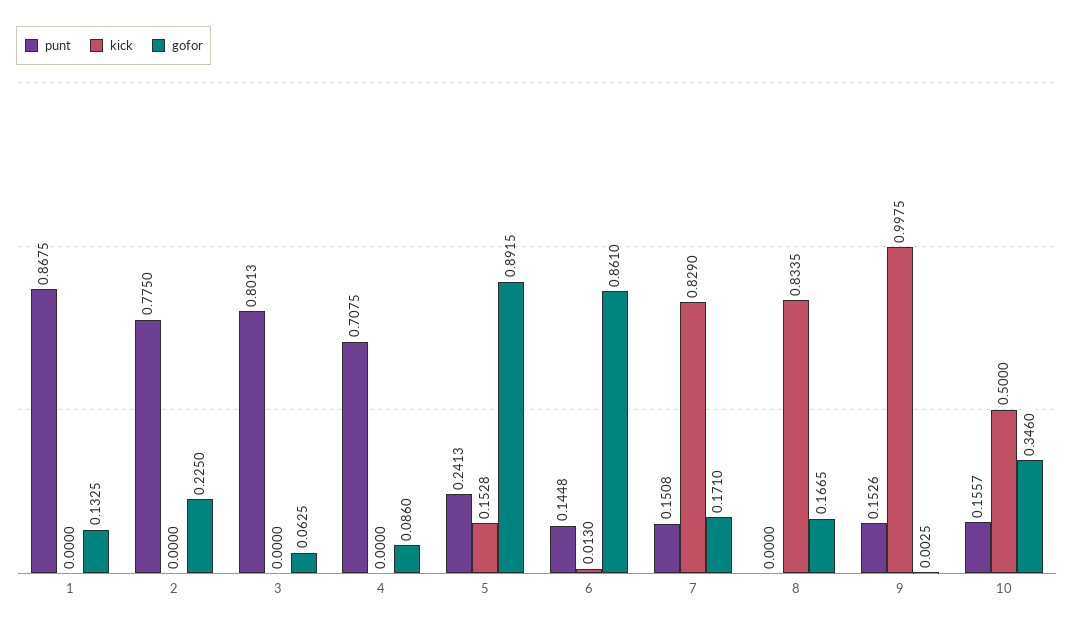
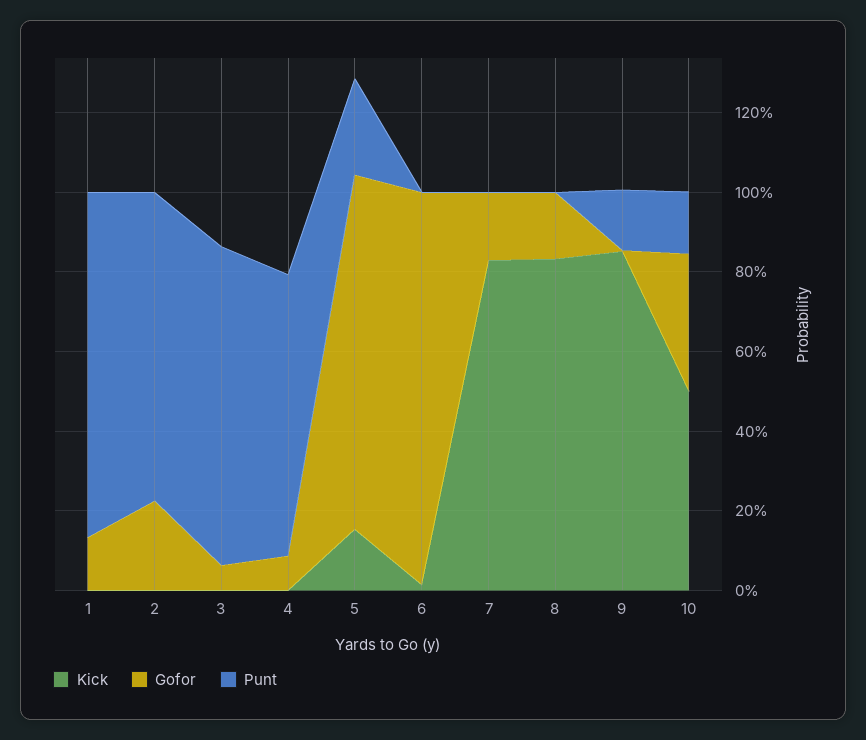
punt, 6: 0.1448 -> 0
gofor, 6: 0.861 -> 1
punt, 7: 0.1508 -> 0
kick, 9: 0.9975 -> 0.85

